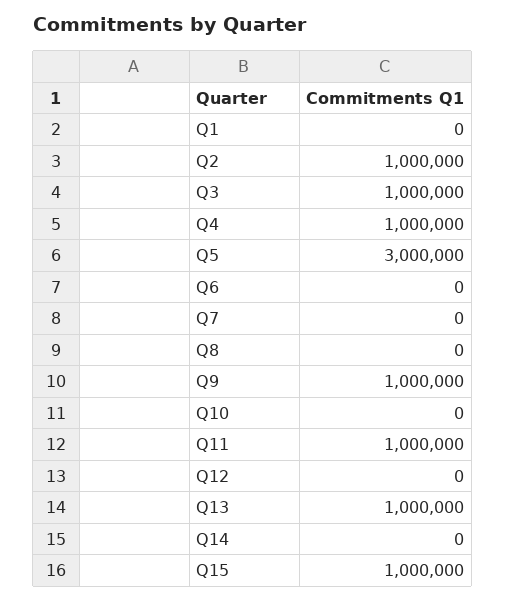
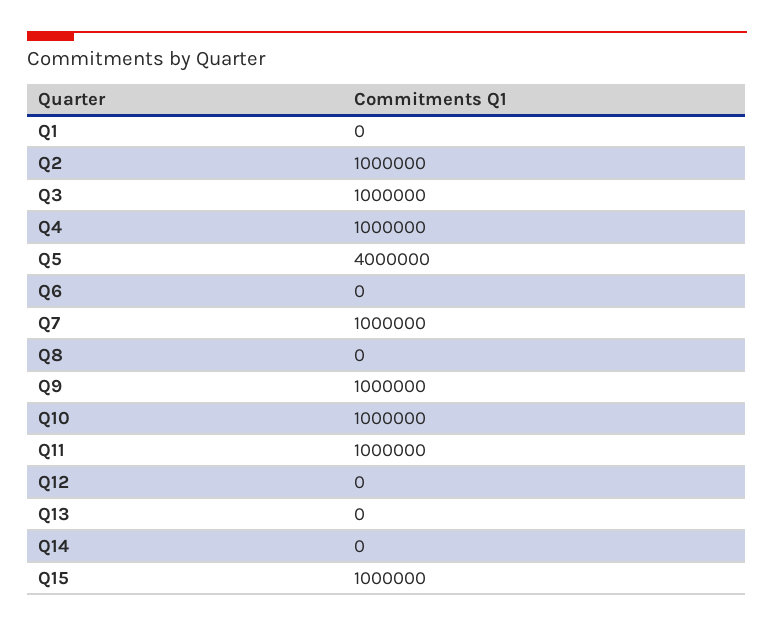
Q5: 3000000 -> 4000000
Q7: 0 -> 1000000
Q10: 0 -> 1000000
Q13: 1000000 -> 0

